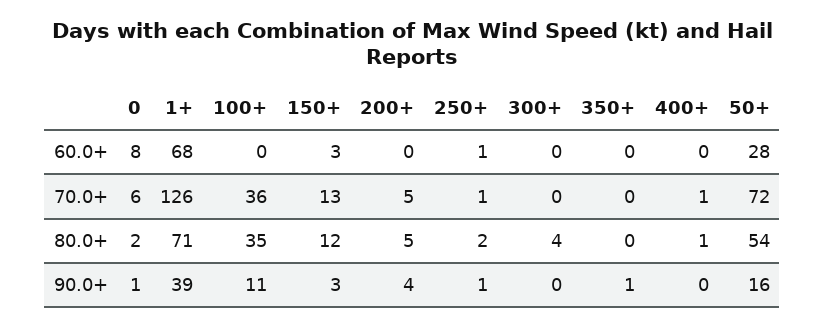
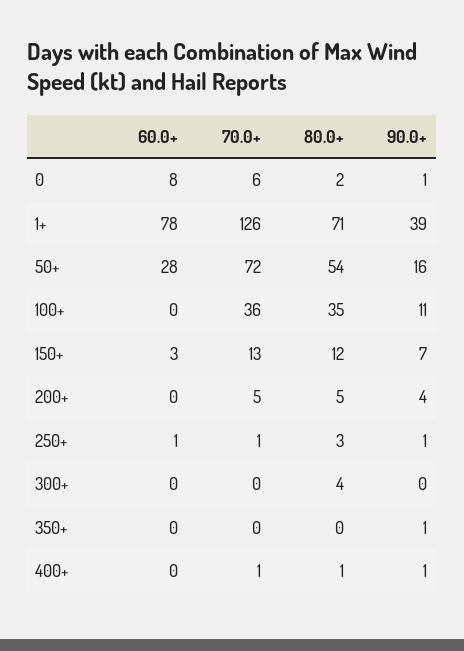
1+, 60.0+: 68 -> 78
250+, 80.0+: 2 -> 3
150+, 90.0+: 3 -> 7
400+, 90.0+: 0 -> 1

